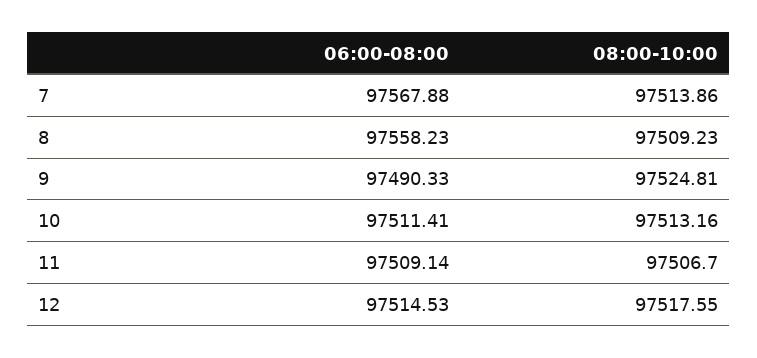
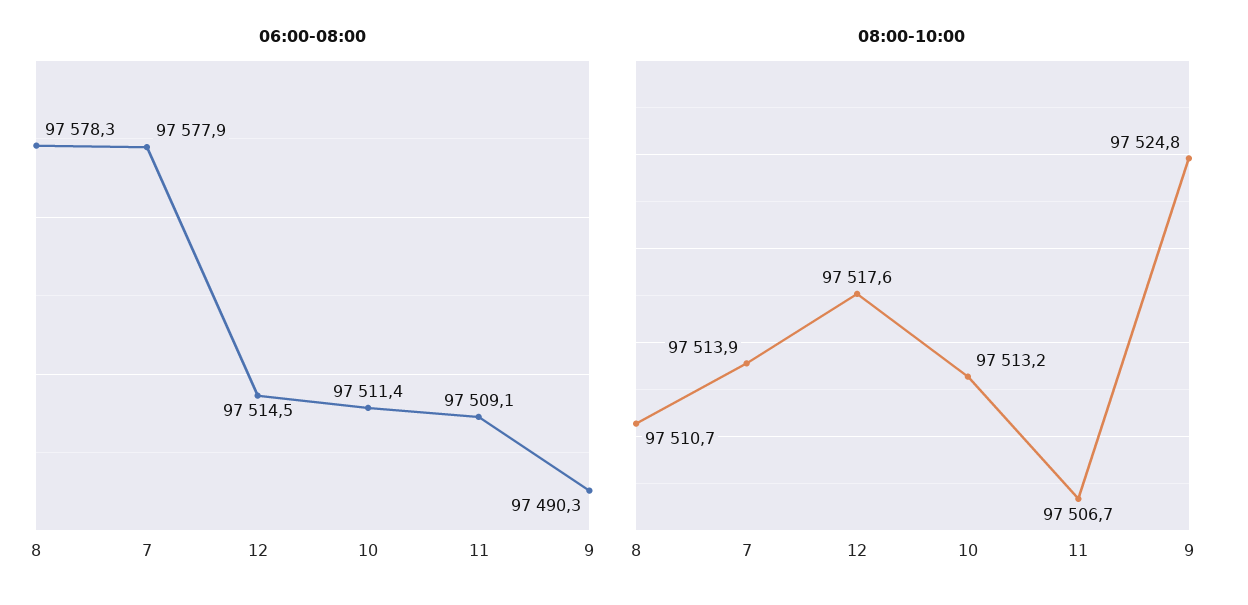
06:00-08:00, 7: 97567.88 -> 97577.9
06:00-08:00, 8: 97558.23 -> 97578.3
08:00-10:00, 8: 97509.23 -> 97510.7

